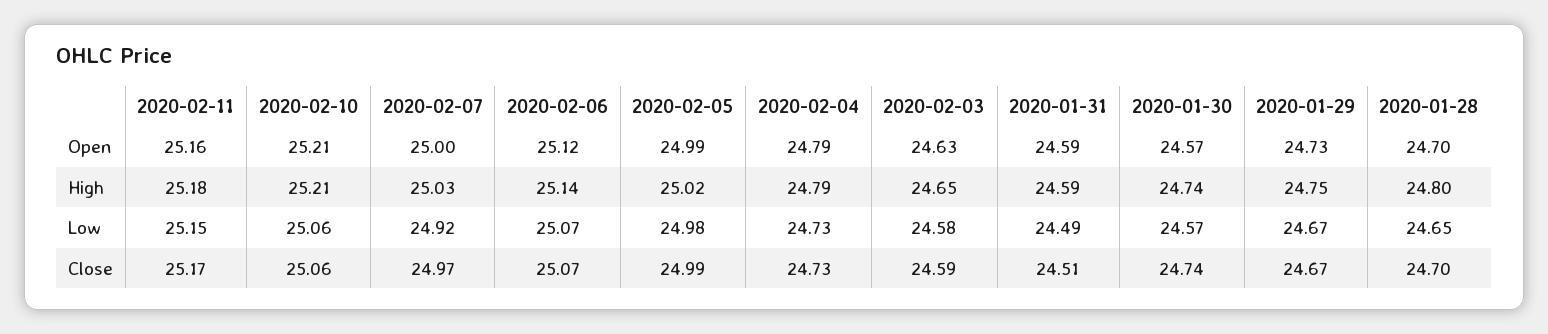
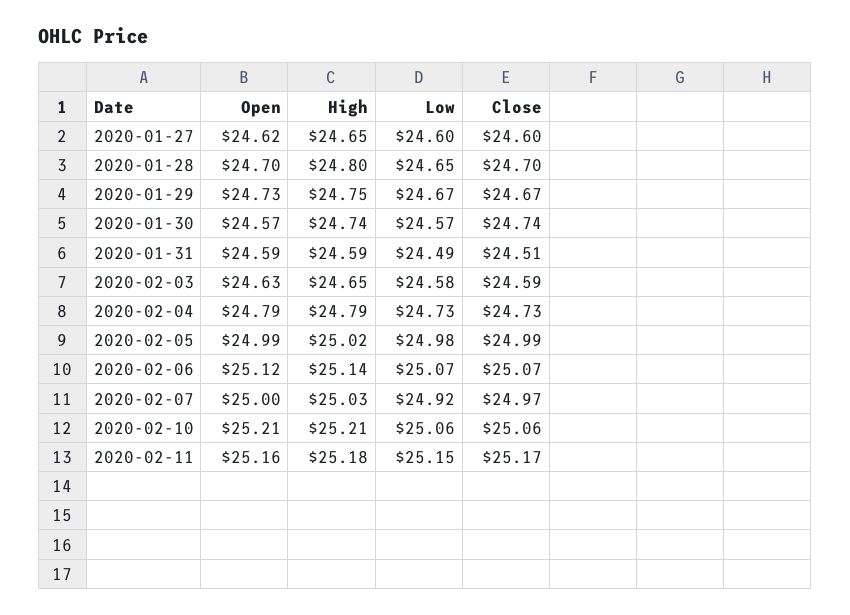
2020-01-27, Open: none -> 24.62
2020-01-27, High: none -> 24.65
2020-01-27, Low: none -> 24.6
2020-01-27, Close: none -> 24.6

